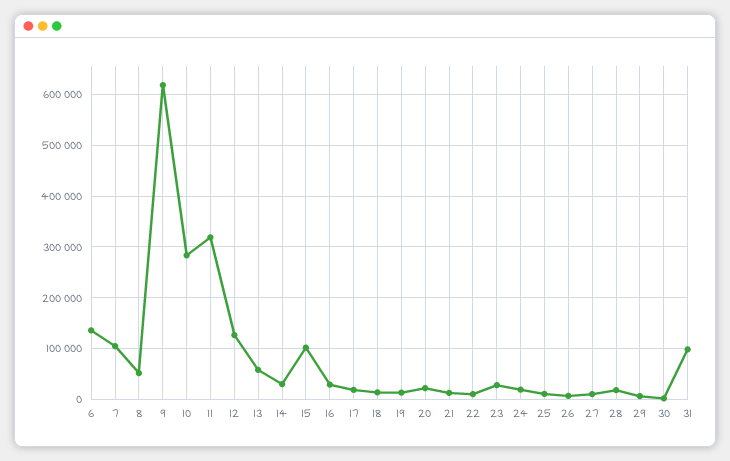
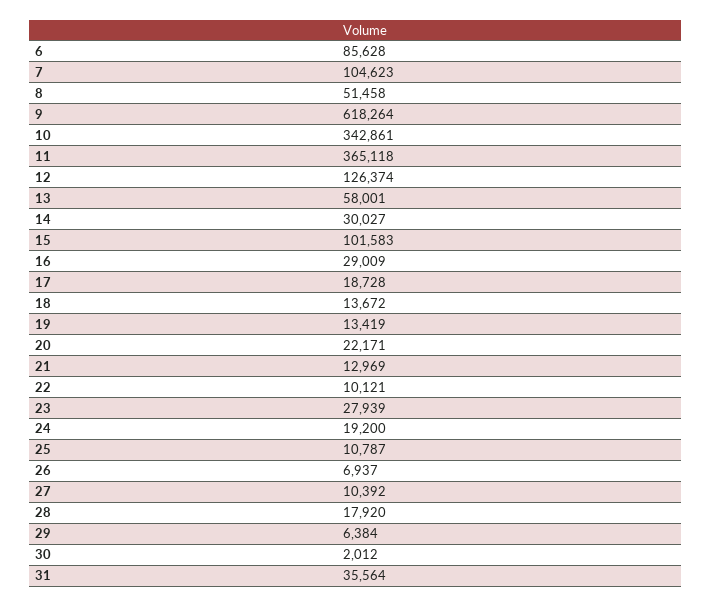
6: 140000 -> 85628
10: 280000 -> 342861
11: 320000 -> 365118
31: 100000 -> 35564

